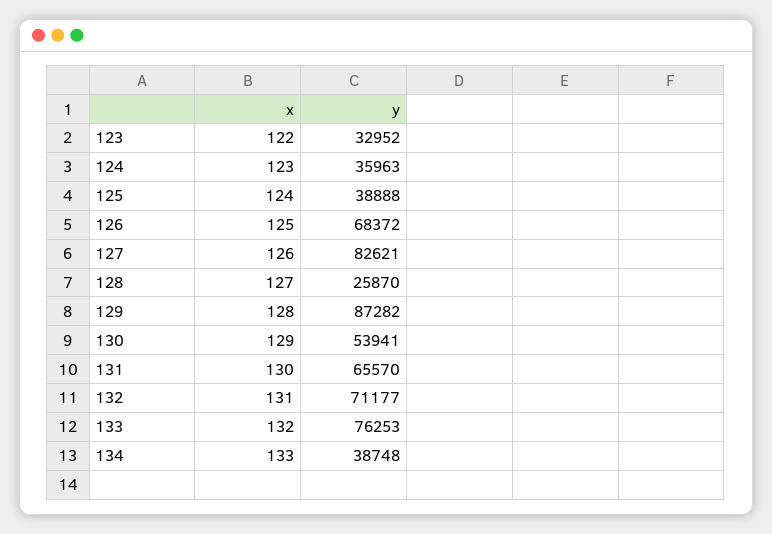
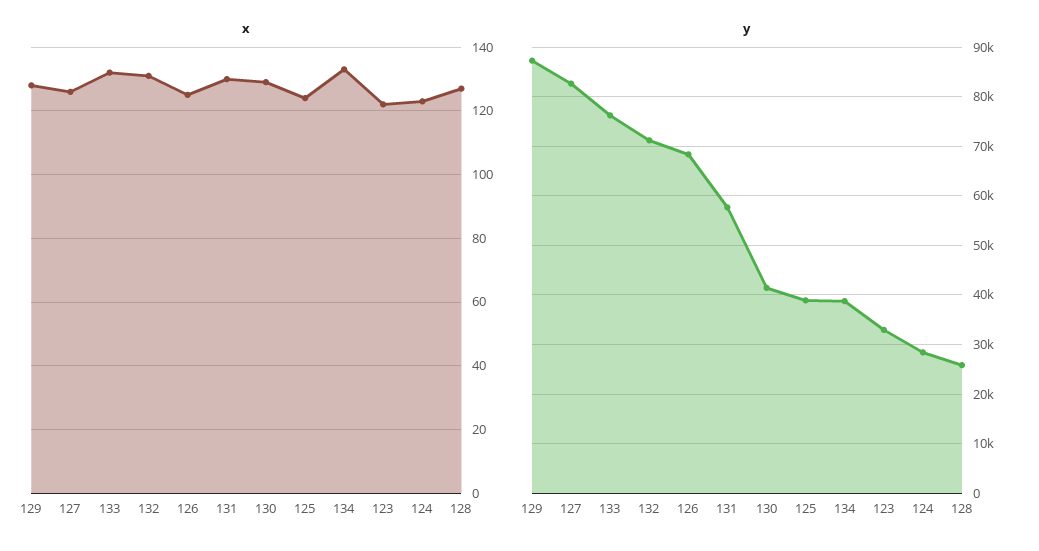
y, 124: 35963 -> 28000
y, 130: 53941 -> 42000
y, 131: 65570 -> 58000

